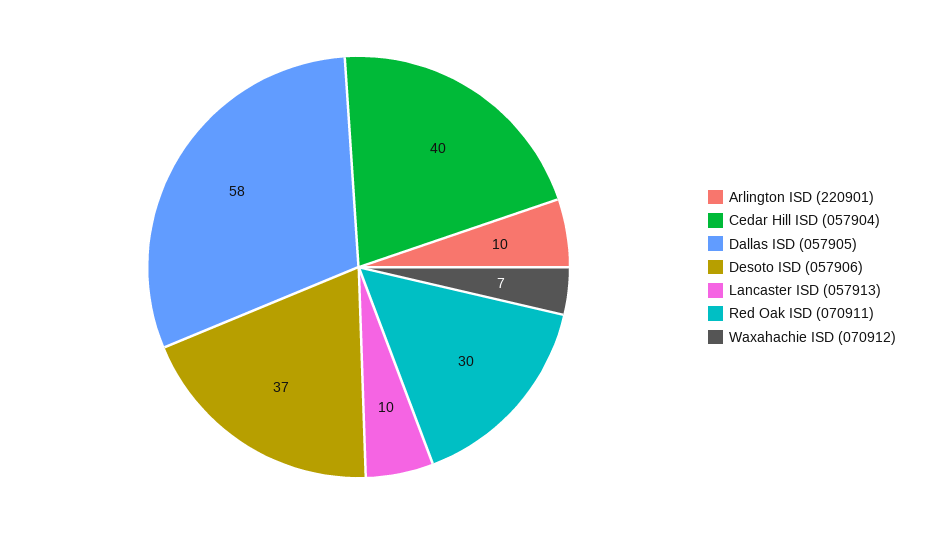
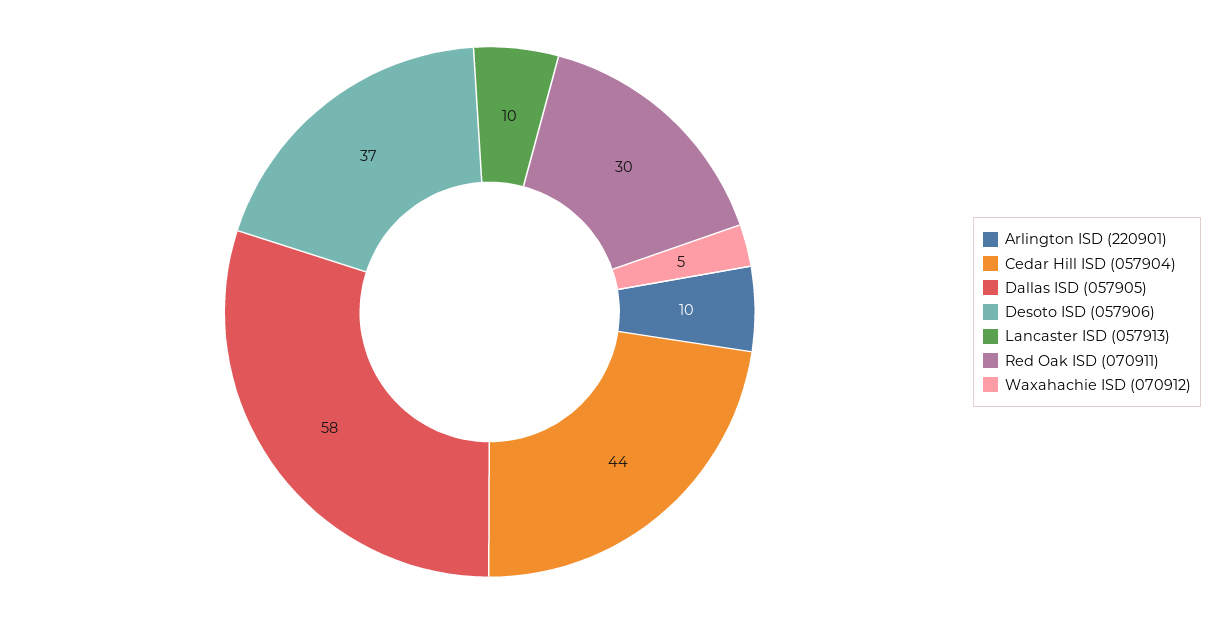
Cedar Hill ISD (057904): 40 -> 44
Waxahachie ISD (070912): 7 -> 5

